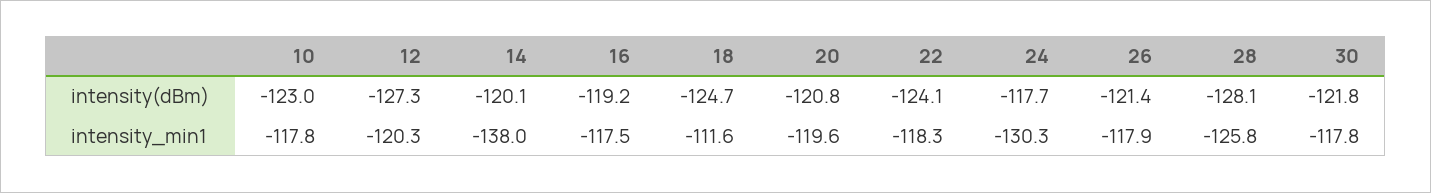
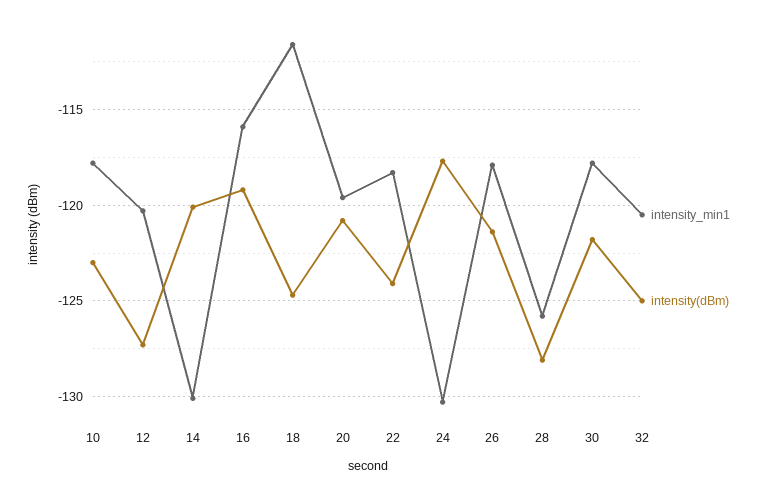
intensity_min1, 14: -138 -> -130
intensity_min1, 16: -117.5 -> -116
intensity_min1, 32: none -> -120.5
intensity(dBm), 32: none -> -125

